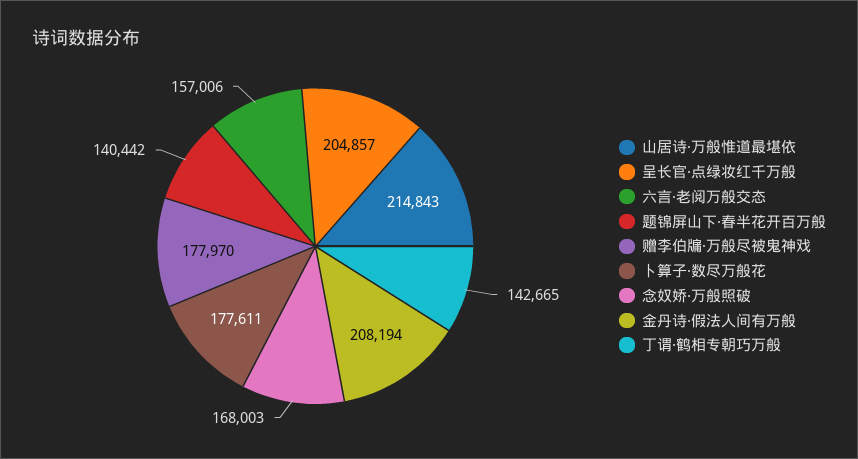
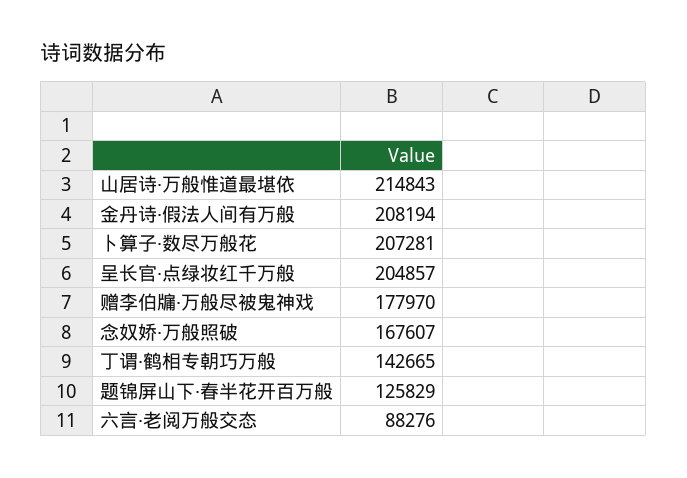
六言·老阅万般交态: 157006 -> 88276
题锦屏山下·春半花开百万般: 140442 -> 125829
卜算子·数尽万般花: 177611 -> 207281
念奴娇·万般照破: 168003 -> 167607

